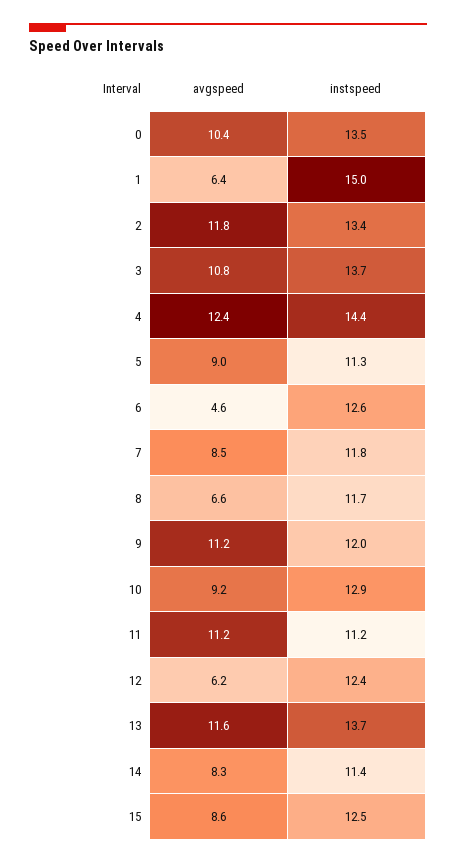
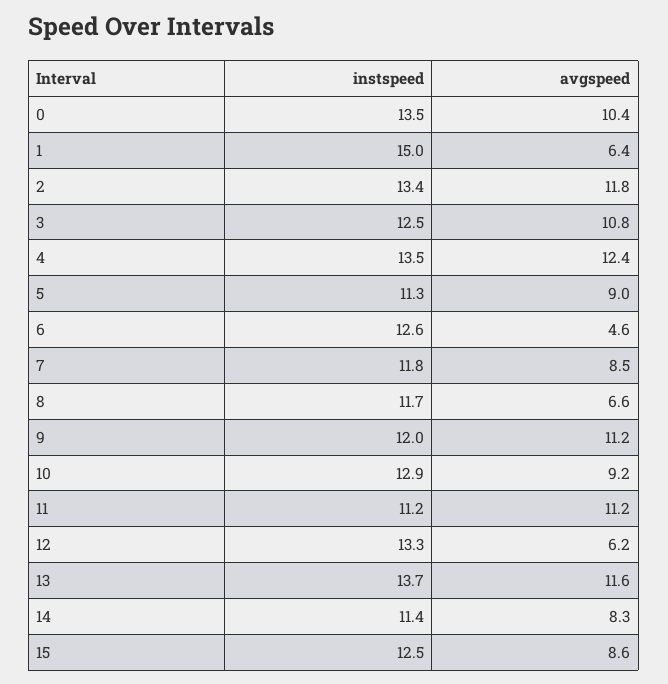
instspeed, 3: 13.7 -> 12.5
instspeed, 4: 14.4 -> 13.5
instspeed, 12: 12.4 -> 13.3

